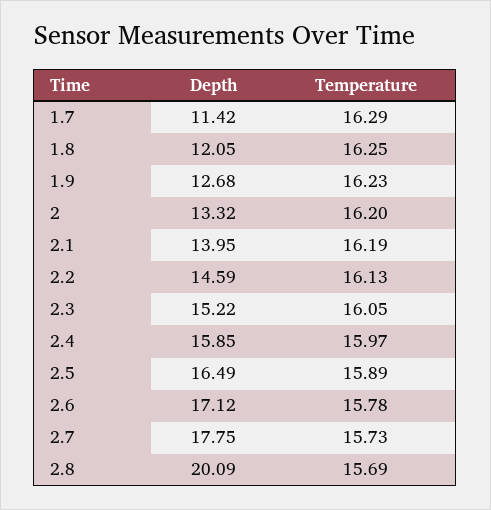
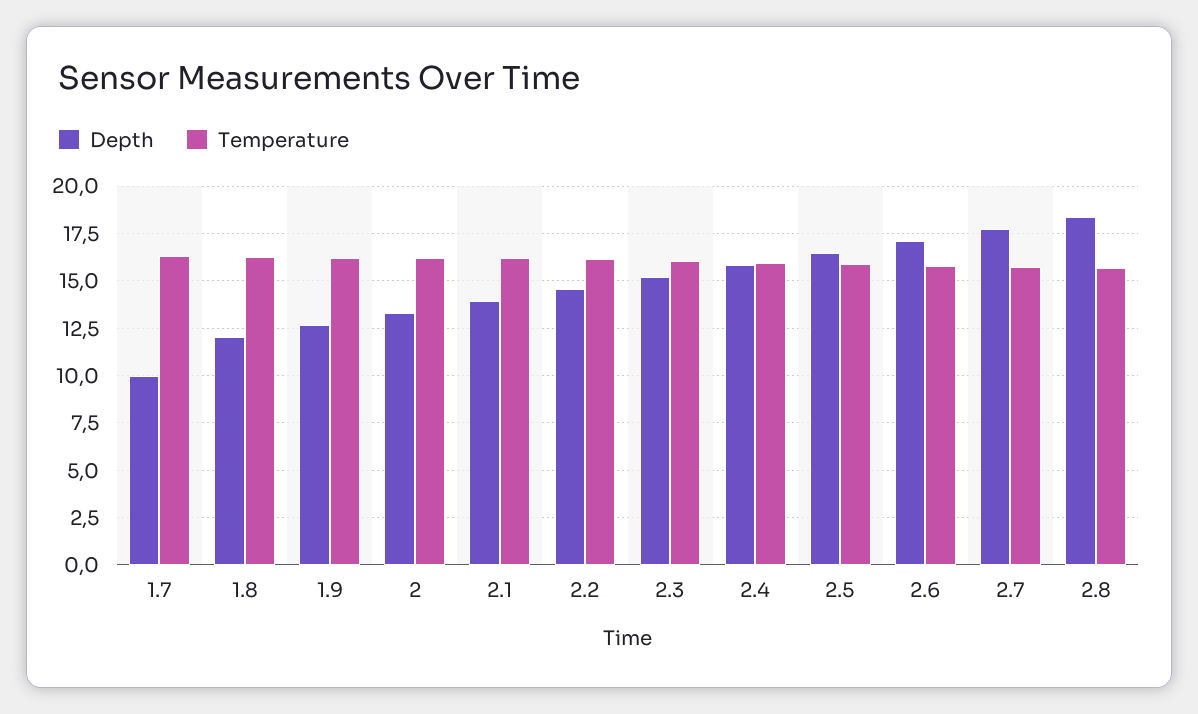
Depth, 1.7: 11.42 -> 10
Depth, 2.8: 20.09 -> 18.5

